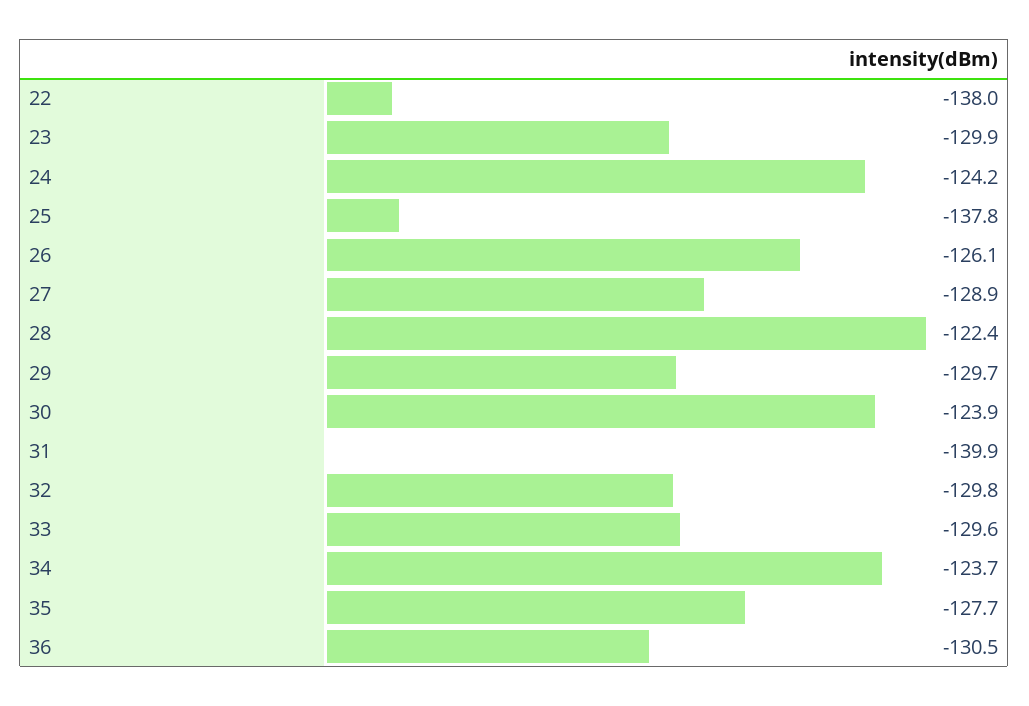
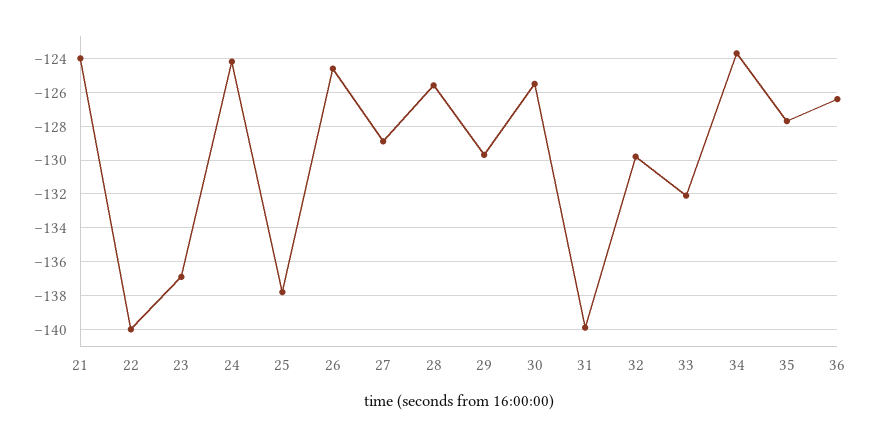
22: -138 -> -140
23: -129.9 -> -137
26: -126.1 -> -124.5
28: -122.4 -> -125.5
30: -123.9 -> -125.5
33: -129.6 -> -132
36: -130.5 -> -126.5
21: none -> -124

